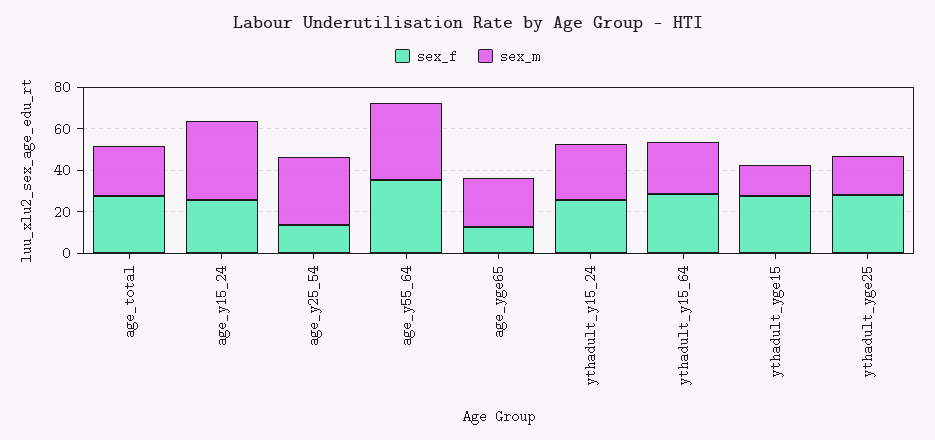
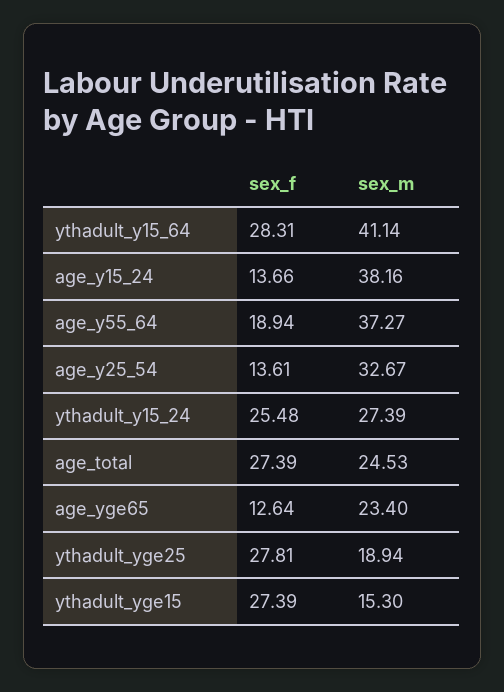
sex_f, age_y15_24: 25 -> 13.66
sex_f, age_y55_64: 35 -> 18.94
sex_m, ythadult_y15_64: 25 -> 41.14

